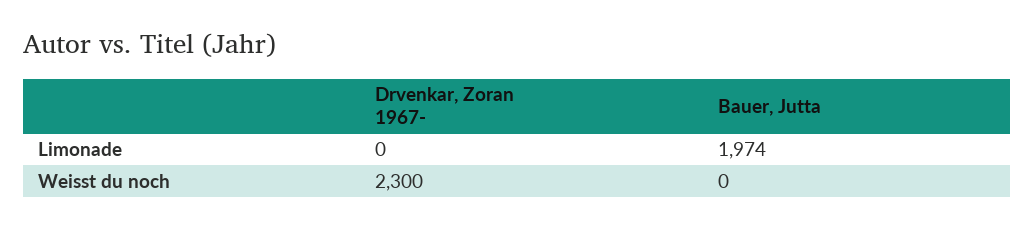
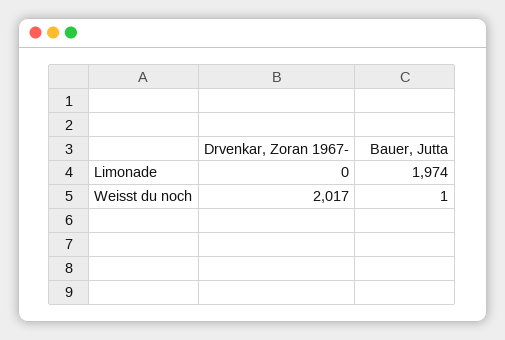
Drvenkar, Zoran 1967-, Weisst du noch: 2300 -> 2017
Bauer, Jutta, Weisst du noch: 0 -> 1

